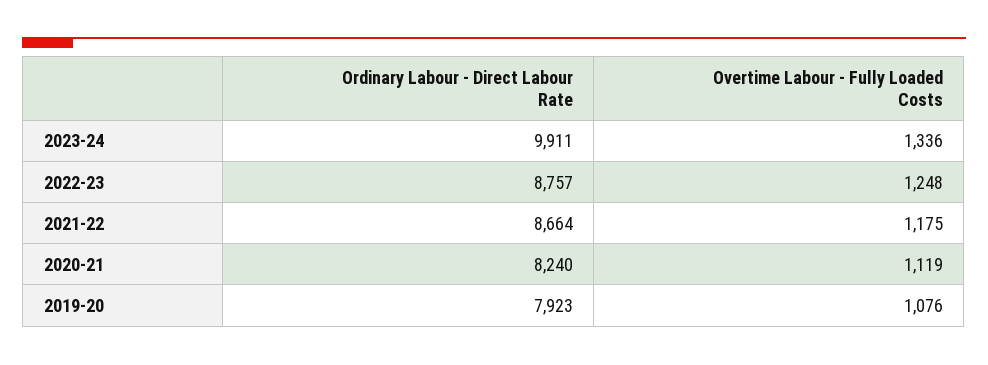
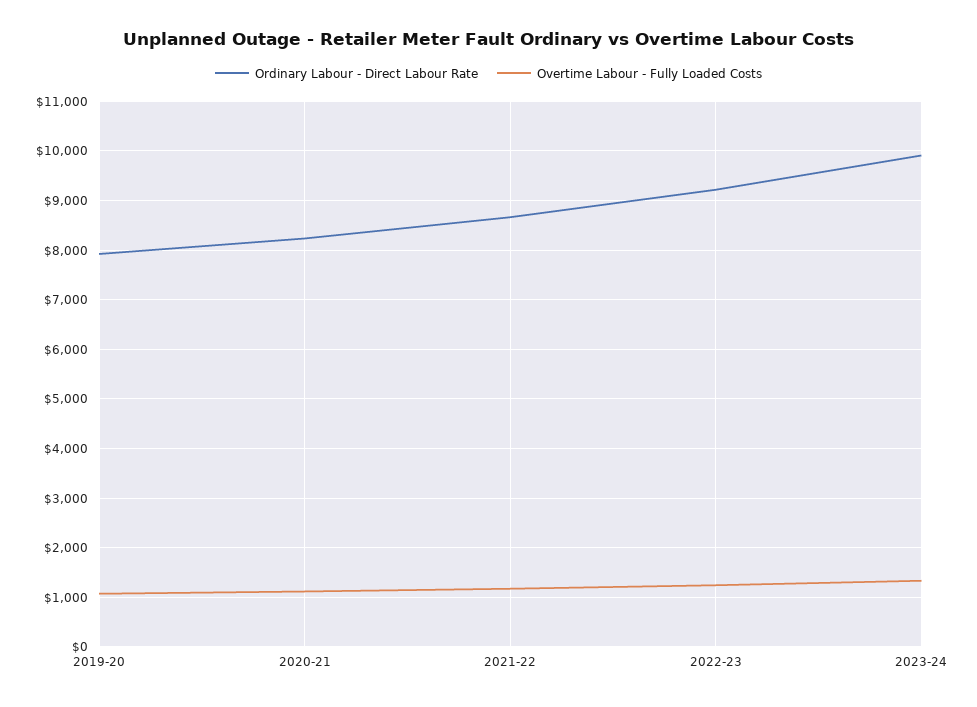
Ordinary Labour - Direct Labour Rate, 2022-23: 8757 -> 9200

